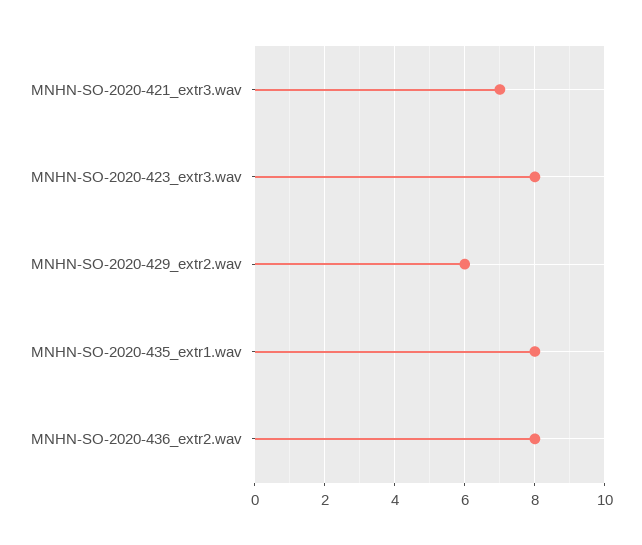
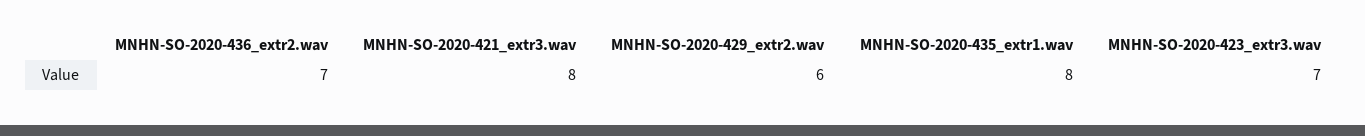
MNHN-SO-2020-421_extr3.wav: 7 -> 8
MNHN-SO-2020-423_extr3.wav: 8 -> 7
MNHN-SO-2020-436_extr2.wav: 8 -> 7

